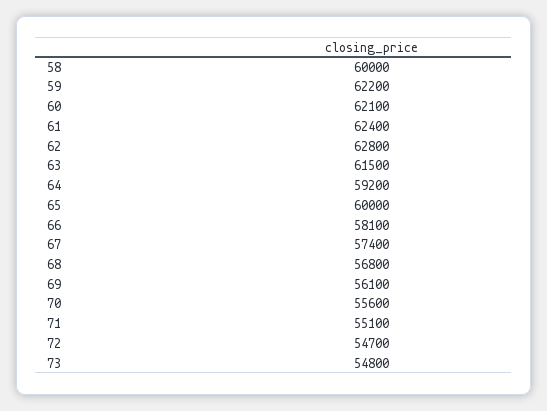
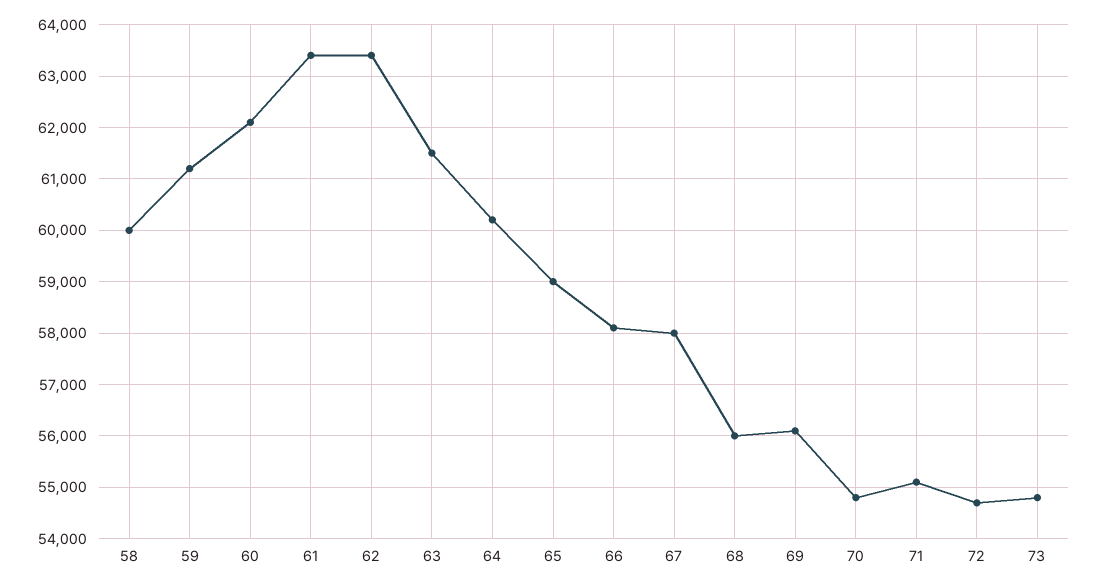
59: 62200 -> 61200
61: 62400 -> 63400
62: 62800 -> 63400
64: 59200 -> 60200
65: 60000 -> 59000
67: 57400 -> 58000
68: 56800 -> 56000
70: 55600 -> 54800

